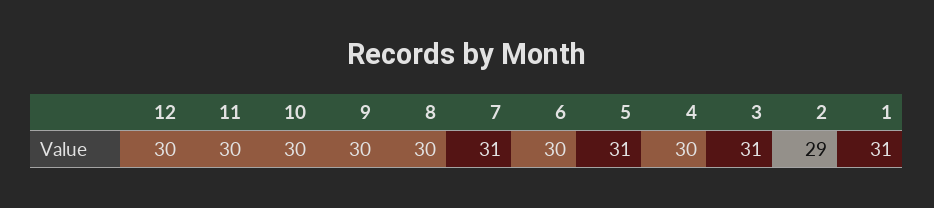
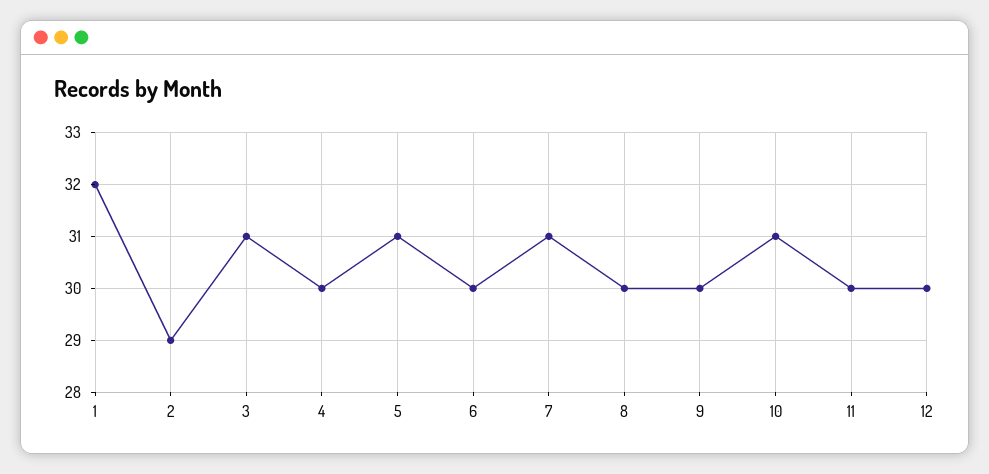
10: 30 -> 31
1: 31 -> 32

